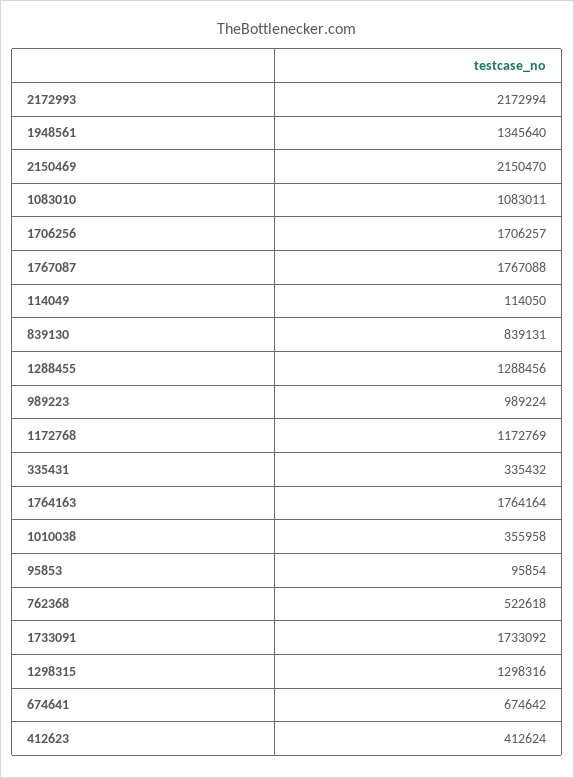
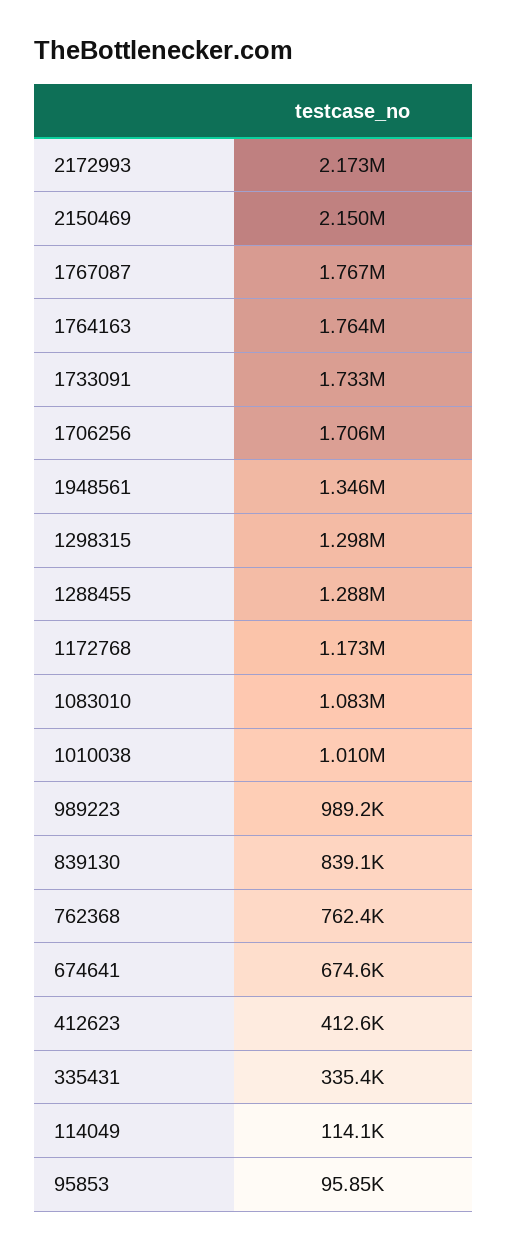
1010038: 355958 -> 1010000
762368: 522618 -> 762400

